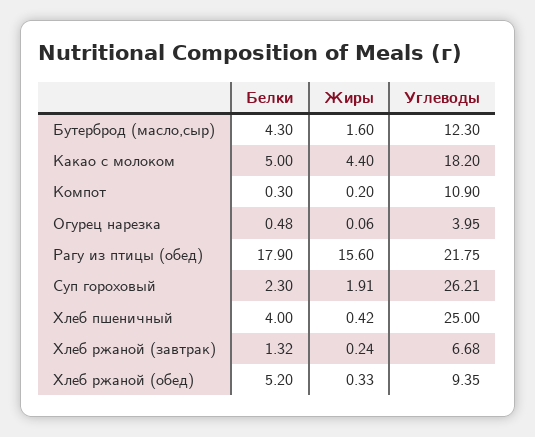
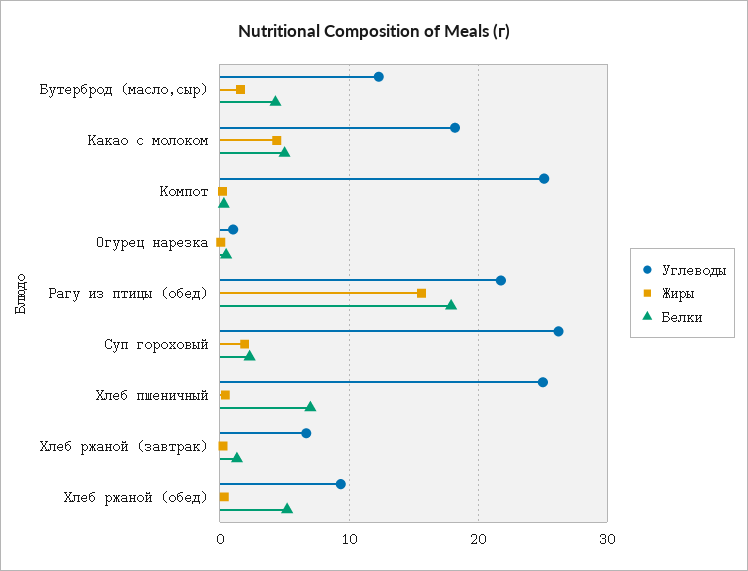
Углеводы, Компот: 10.9 -> 25
Углеводы, Огурец нарезка: 3.95 -> 1
Белки, Хлеб пшеничный: 4 -> 7

